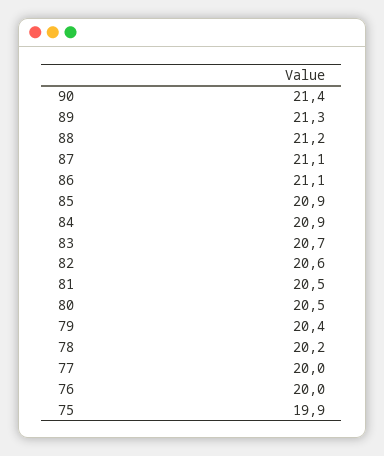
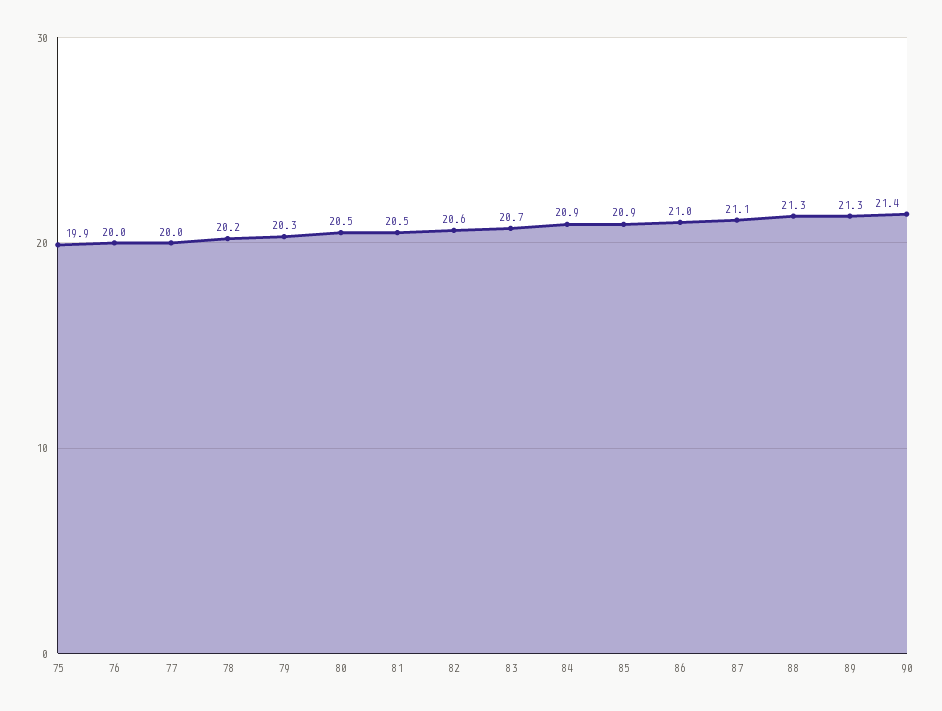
88: 21.2 -> 21.3
86: 21.1 -> 21
79: 20.4 -> 20.3

